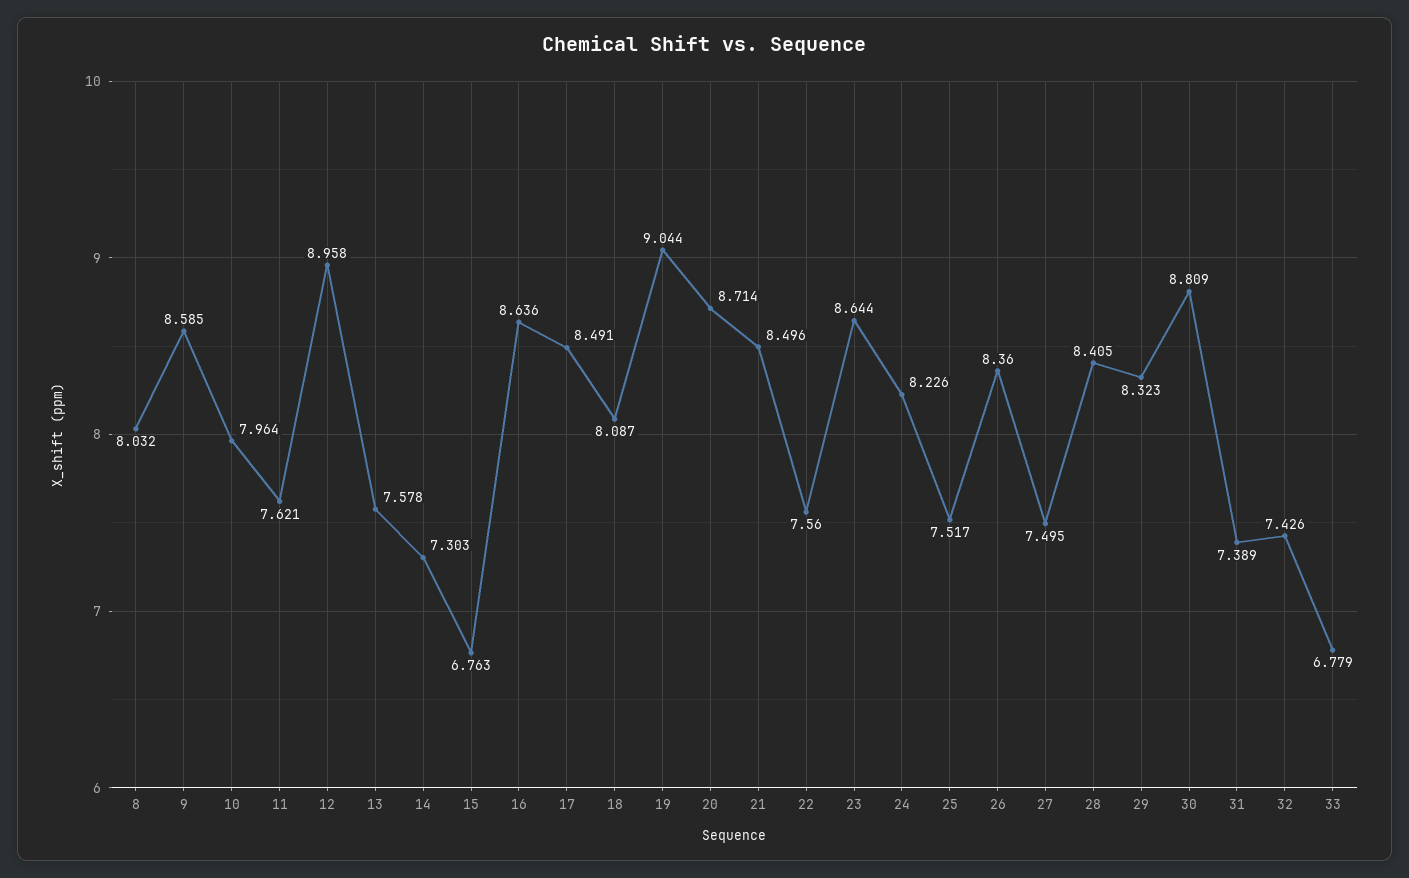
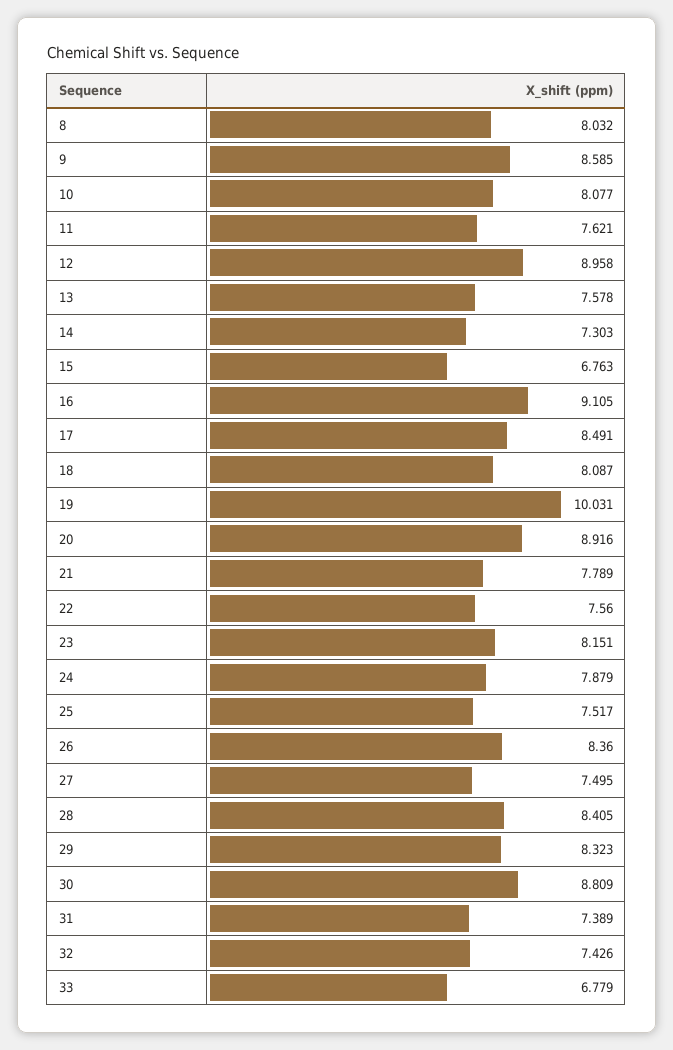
10: 7.964 -> 8.077
16: 8.636 -> 9.105
19: 9.044 -> 10.031
20: 8.714 -> 8.916
21: 8.496 -> 7.789
23: 8.644 -> 8.151
24: 8.226 -> 7.879

